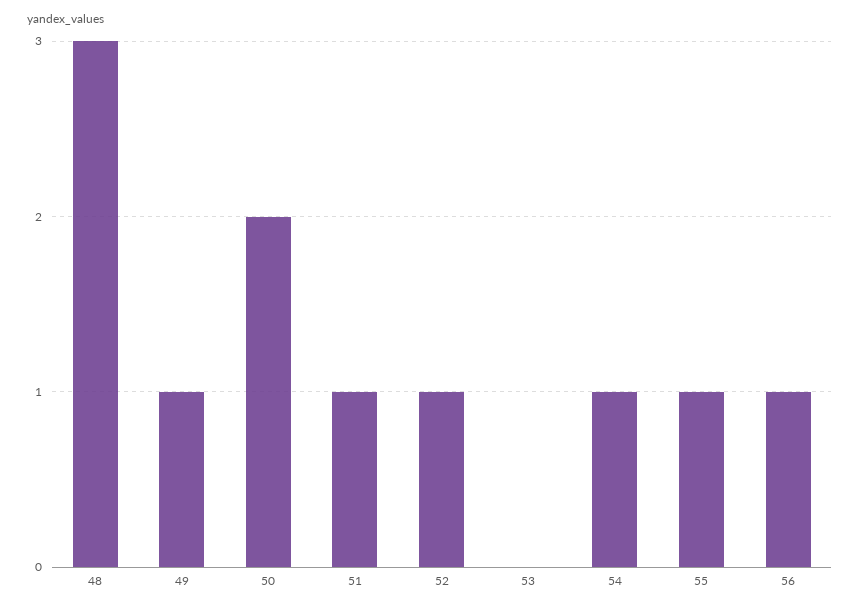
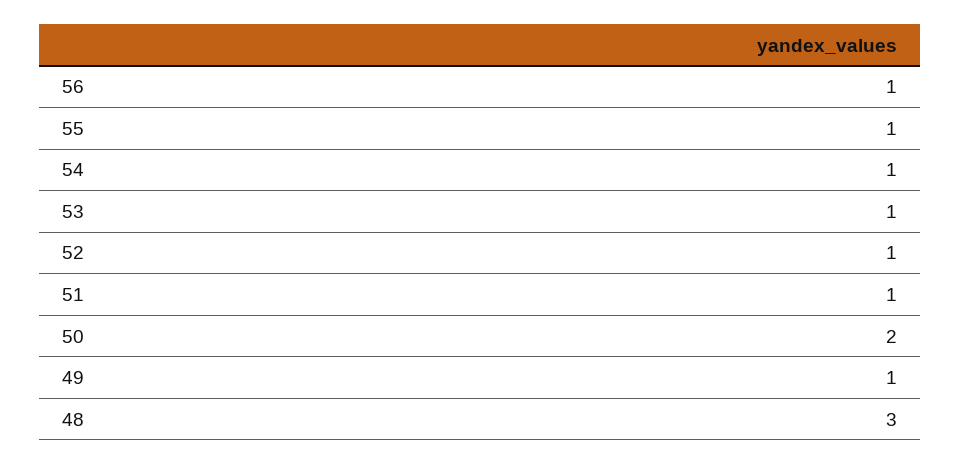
53: 0 -> 1

